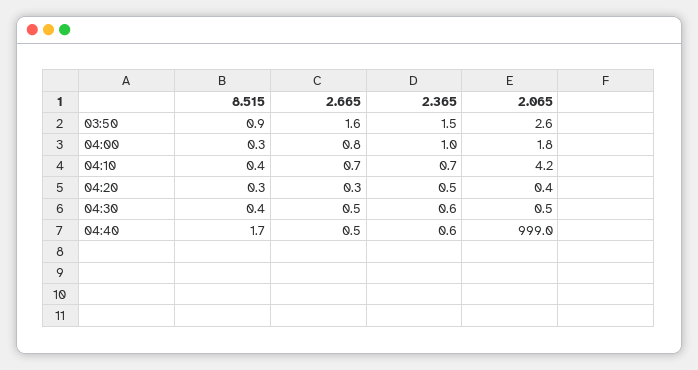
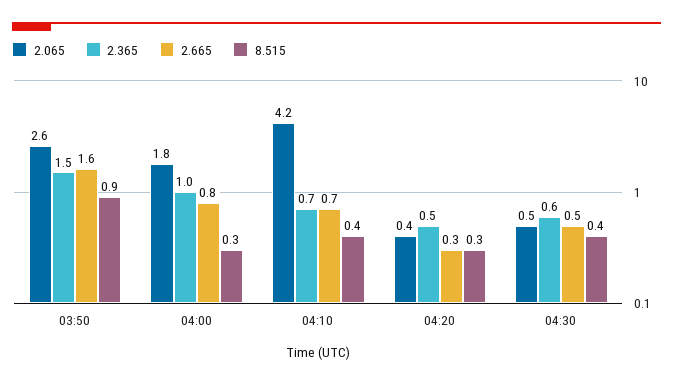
8.515, 04:40: 1.7 -> none
2.665, 04:40: 0.5 -> none
2.365, 04:40: 0.6 -> none
2.065, 04:40: 999 -> none

